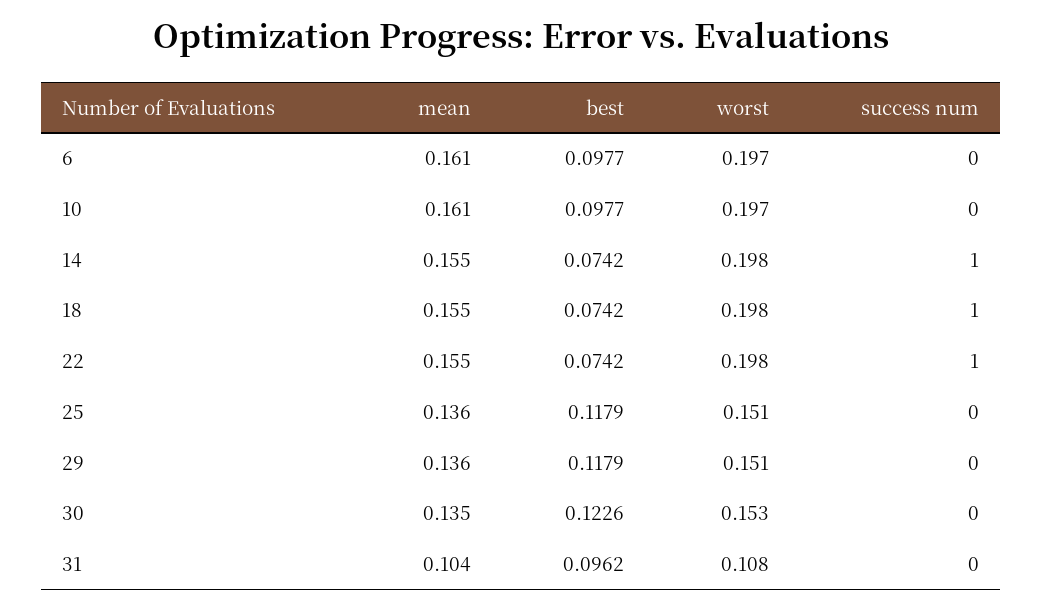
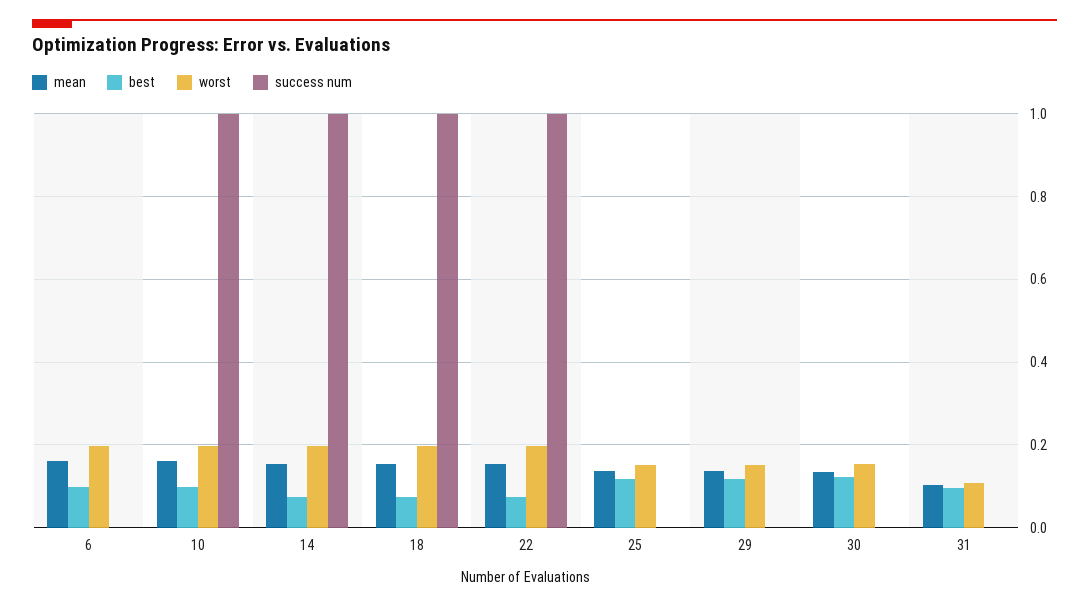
success num, 10: 0 -> 1

